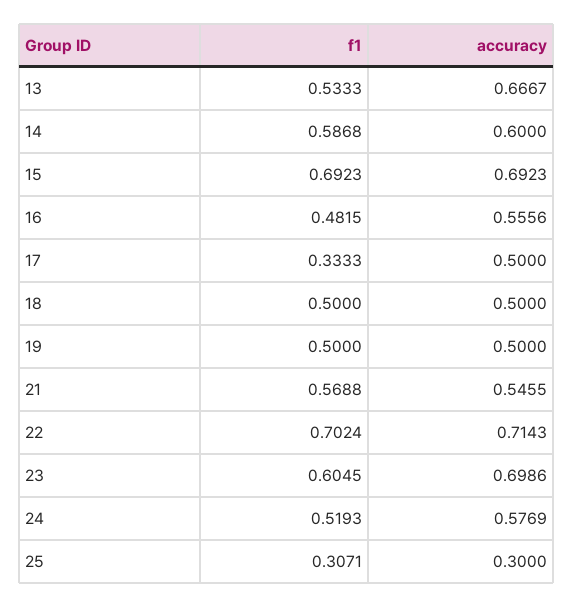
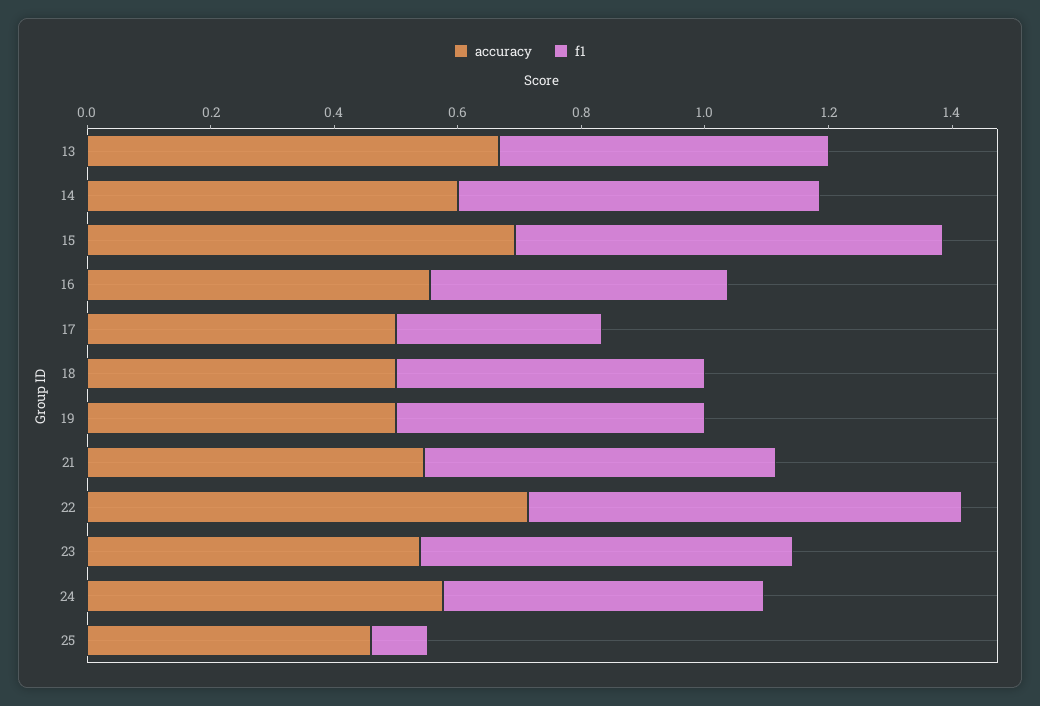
accuracy, 23: 0.6986 -> 0.55
f1, 25: 0.3071 -> 0.1
accuracy, 25: 0.3 -> 0.45

